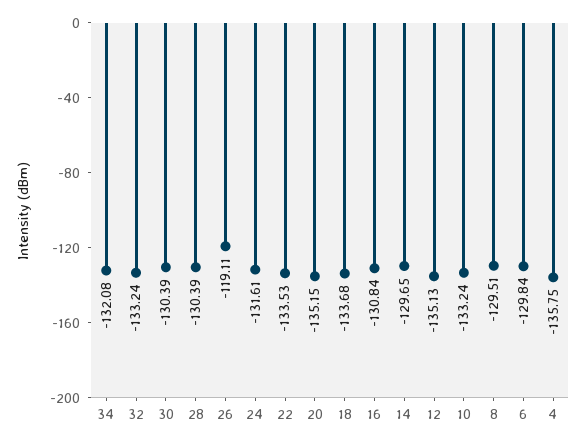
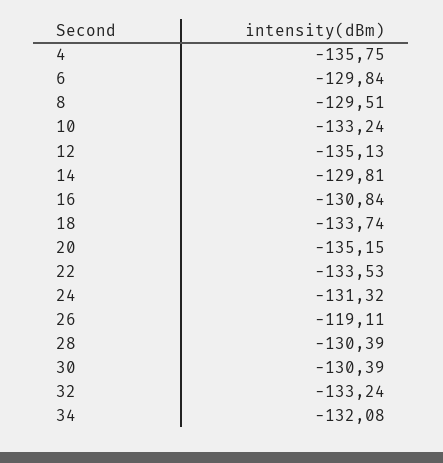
24: -131.61 -> -131.32
18: -133.68 -> -133.74
14: -129.65 -> -129.81

